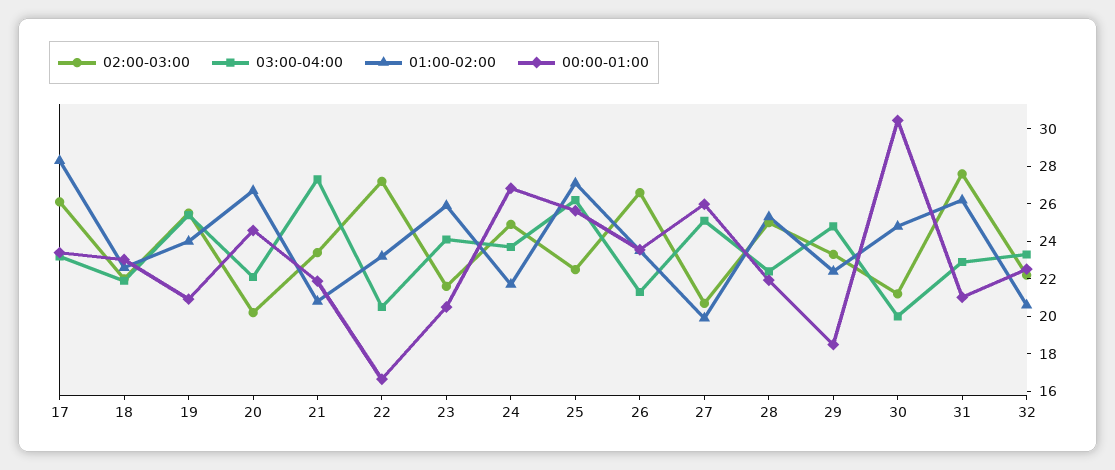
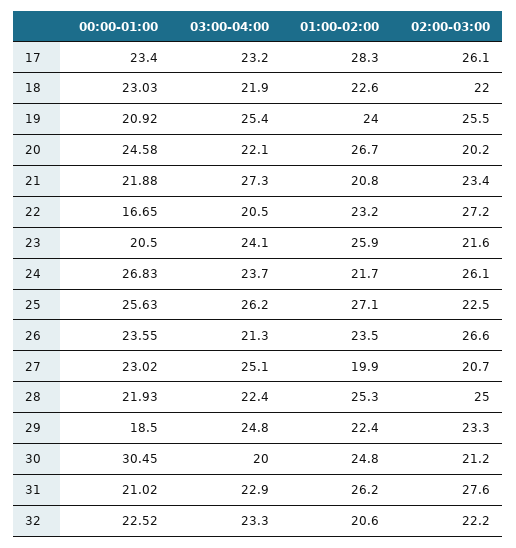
02:00-03:00, 24: 25 -> 26.1
00:00-01:00, 27: 26 -> 23.02

